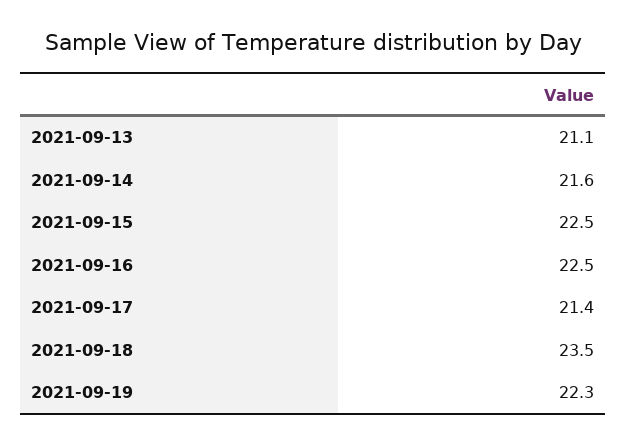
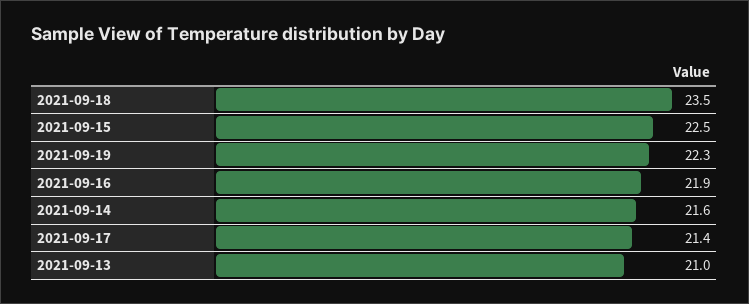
2021-09-13: 21.1 -> 21
2021-09-16: 22.5 -> 21.9

